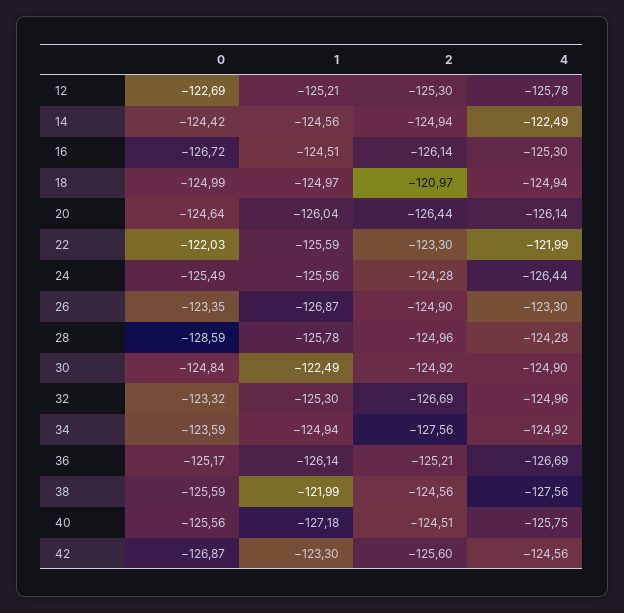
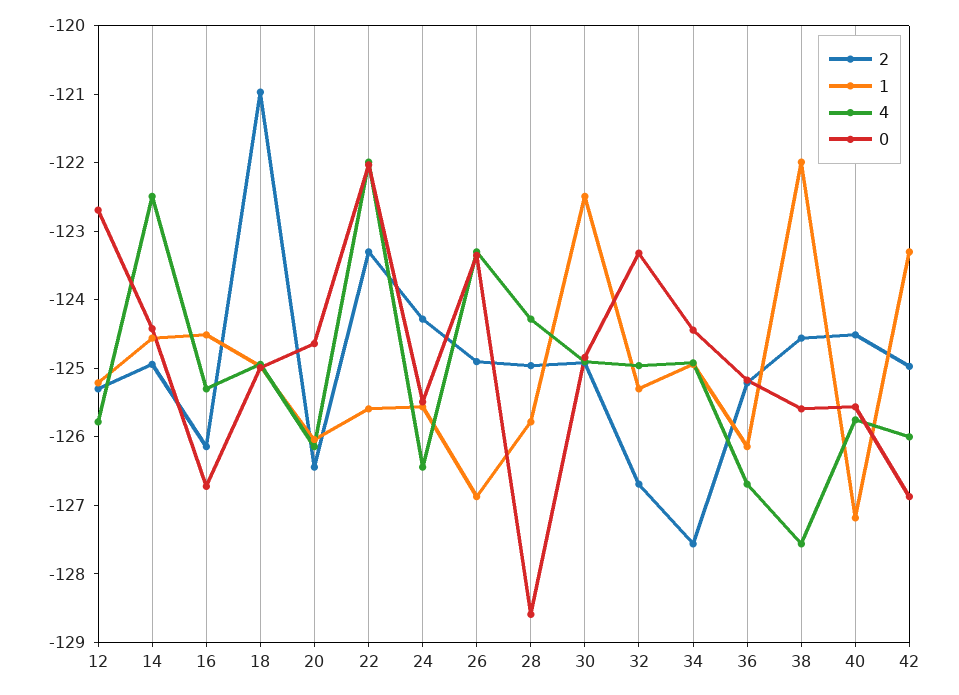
0, 34: -123.59 -> -124.4
2, 42: -125.6 -> -125
4, 42: -124.56 -> -126

